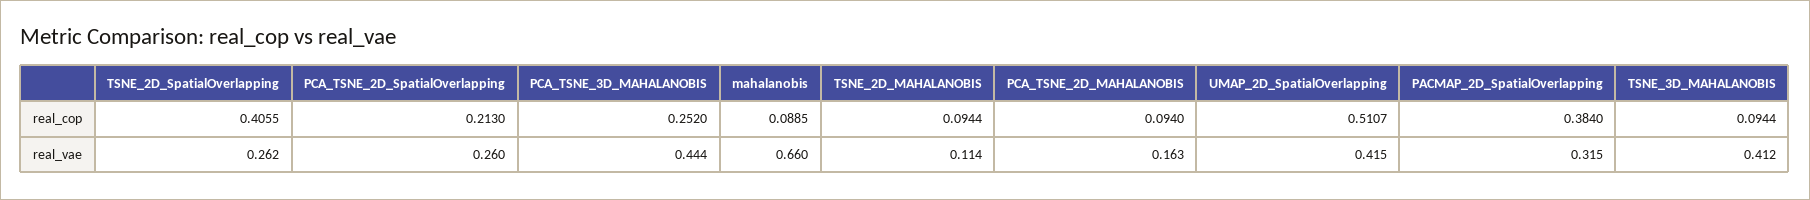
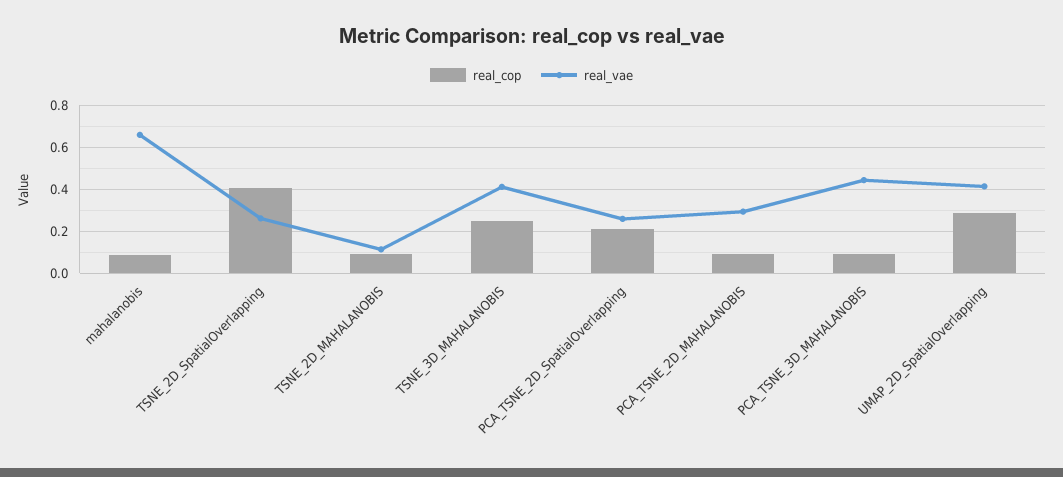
real_cop, PCA_TSNE_3D_MAHALANOBIS: 0.252 -> 0.1
real_cop, UMAP_2D_SpatialOverlapping: 0.5107 -> 0.3
real_cop, PACMAP_2D_SpatialOverlapping: 0.384 -> none
real_cop, TSNE_3D_MAHALANOBIS: 0.0944 -> 0.25
real_vae, PCA_TSNE_2D_MAHALANOBIS: 0.163 -> 0.3
real_vae, PACMAP_2D_SpatialOverlapping: 0.315 -> none

